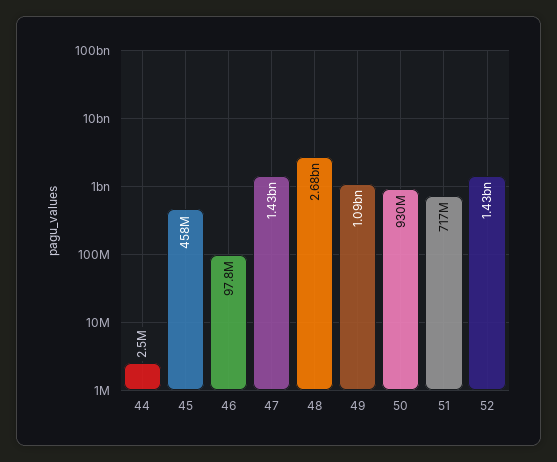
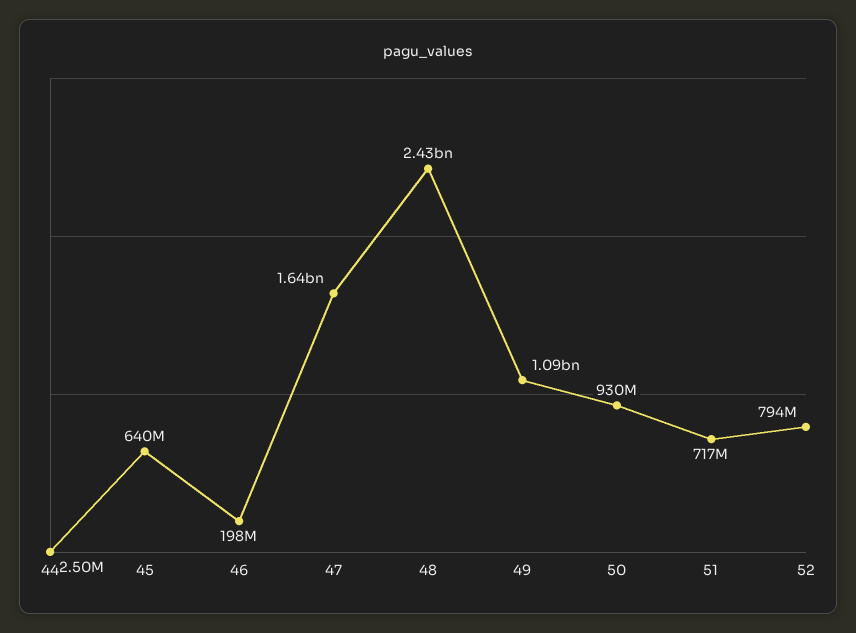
45: 458000000 -> 640000000
46: 97800000 -> 198000000
47: 1430000000 -> 1640000000
48: 2680000000 -> 2430000000
52: 1430000000 -> 794000000

